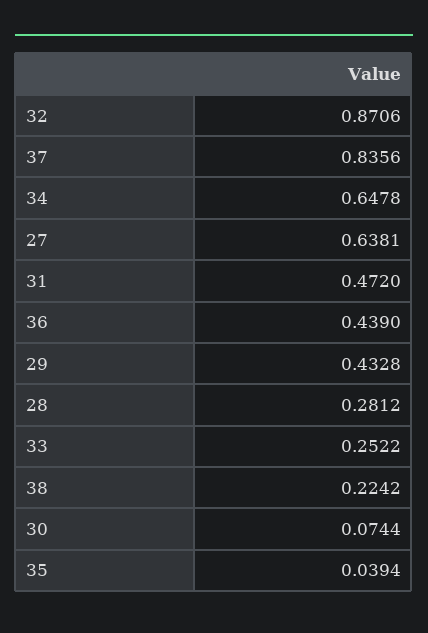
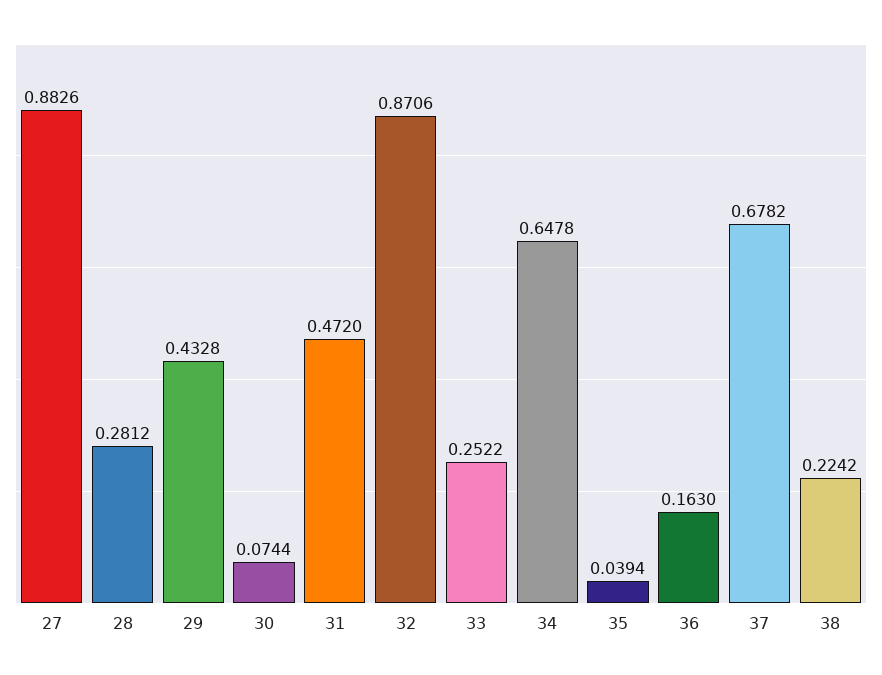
37: 0.8356 -> 0.6782
27: 0.6381 -> 0.8826
36: 0.439 -> 0.163

